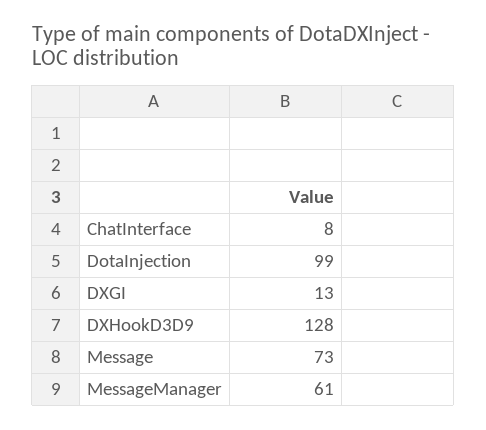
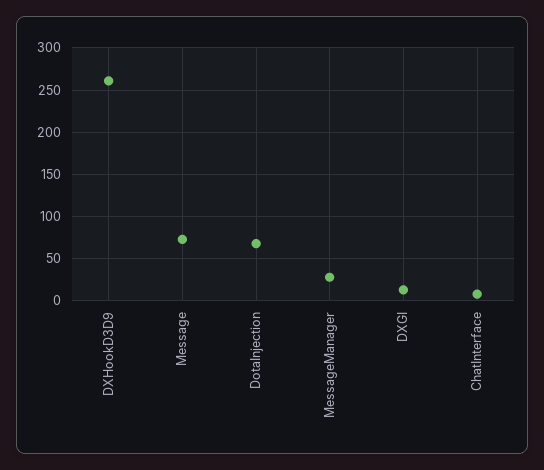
DotaInjection: 99 -> 70
DXHookD3D9: 128 -> 260
MessageManager: 61 -> 30

